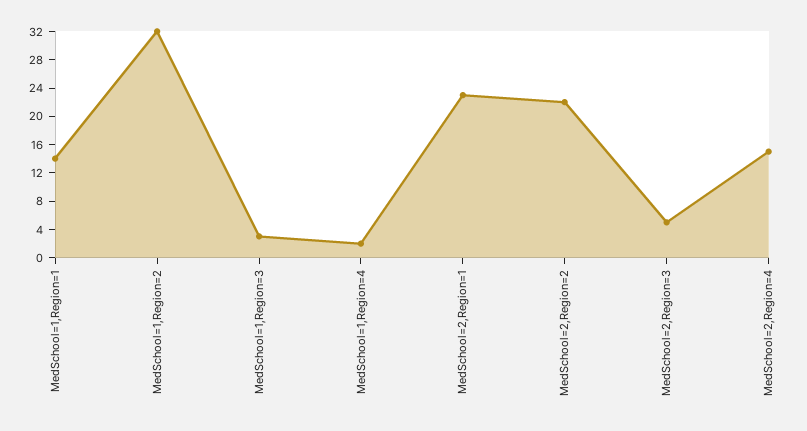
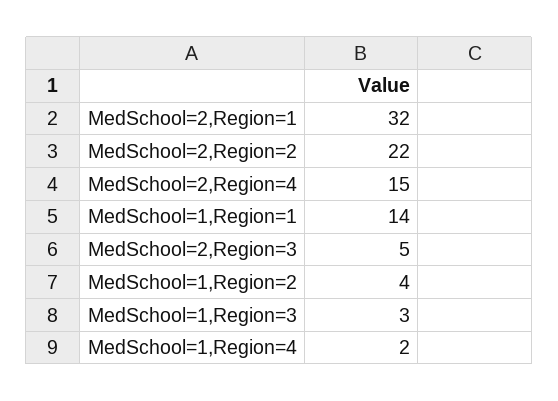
MedSchool=1,Region=2: 32 -> 4
MedSchool=2,Region=1: 24 -> 32

